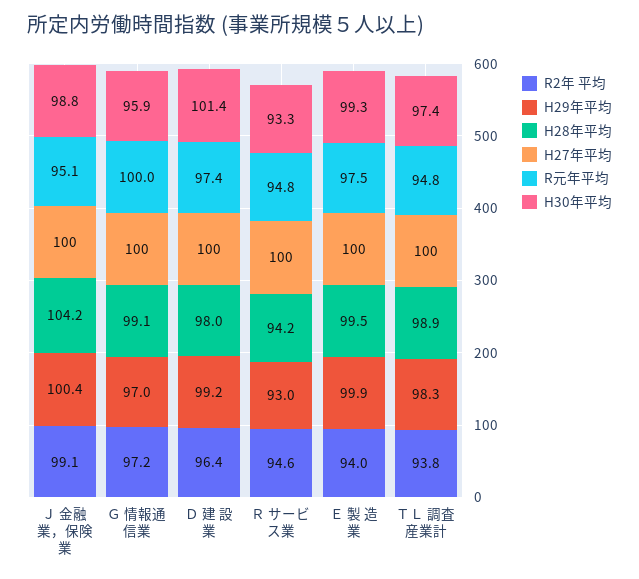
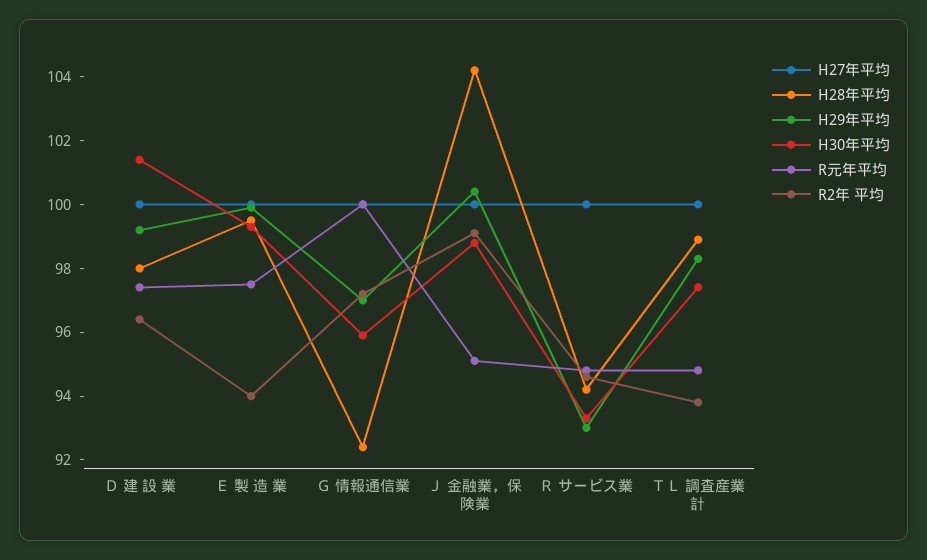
H28年平均, Ｇ 情報通信業: 99.1 -> 92.5

